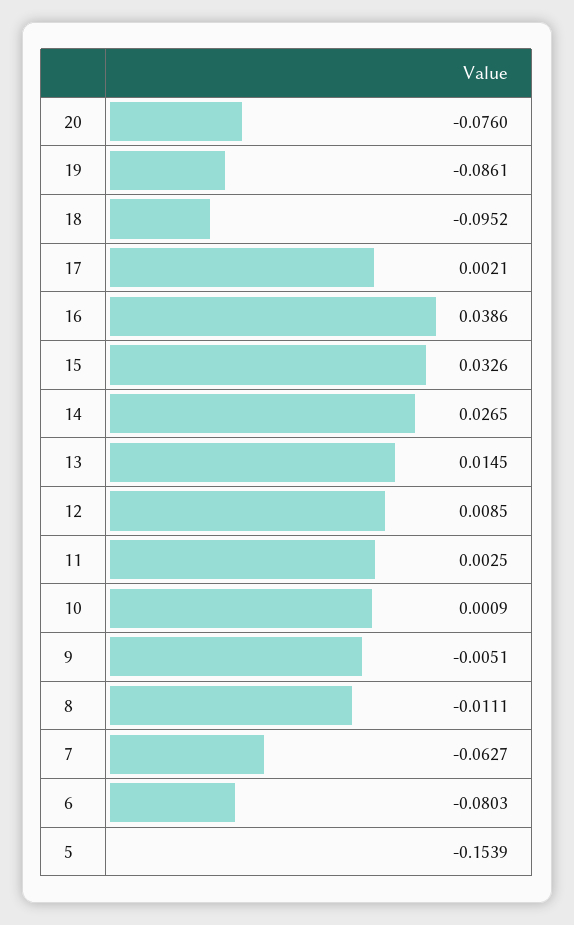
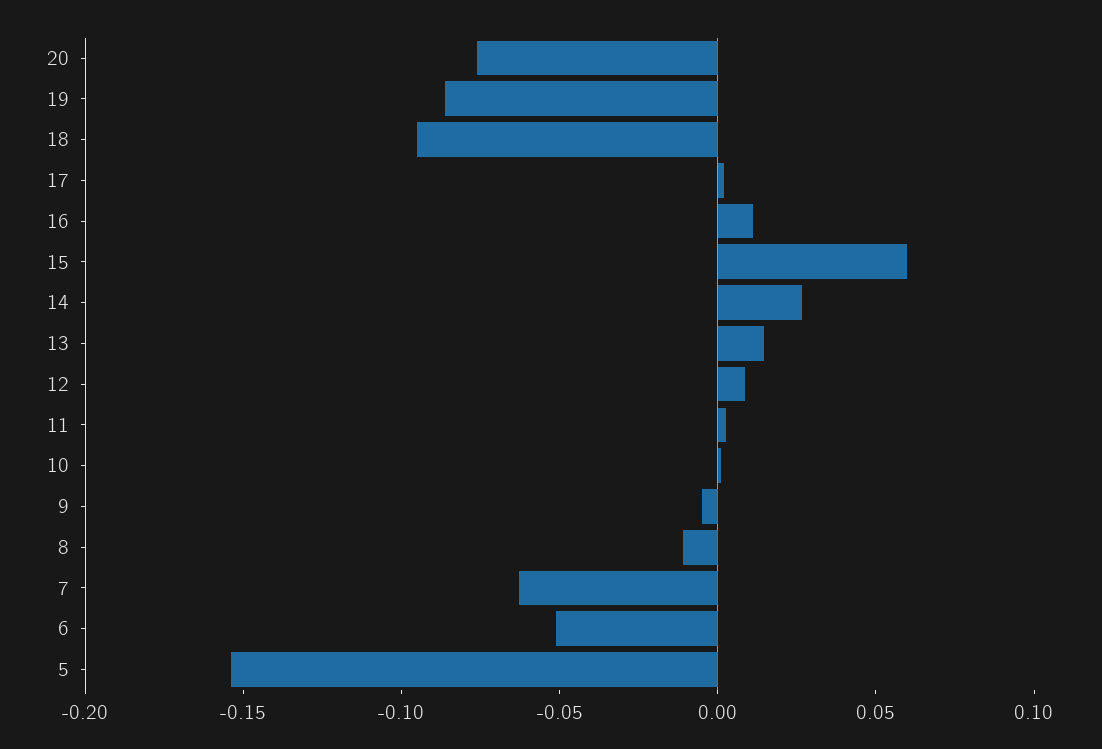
16: 0.0386 -> 0.01
15: 0.0326 -> 0.06
6: -0.0803 -> -0.05

